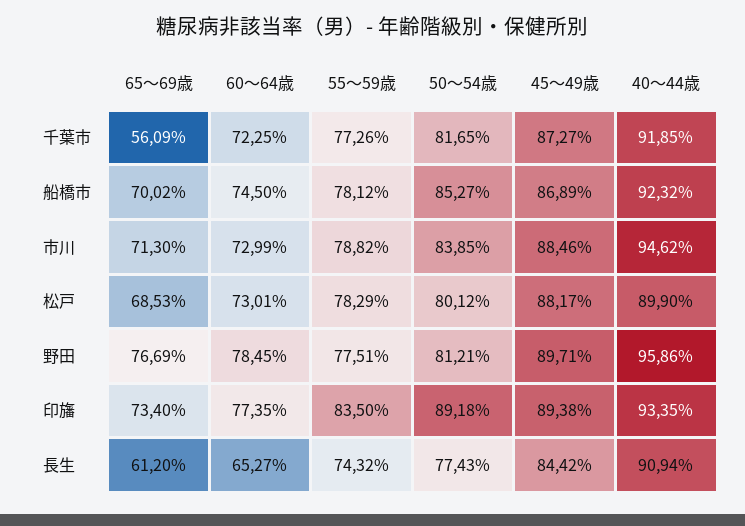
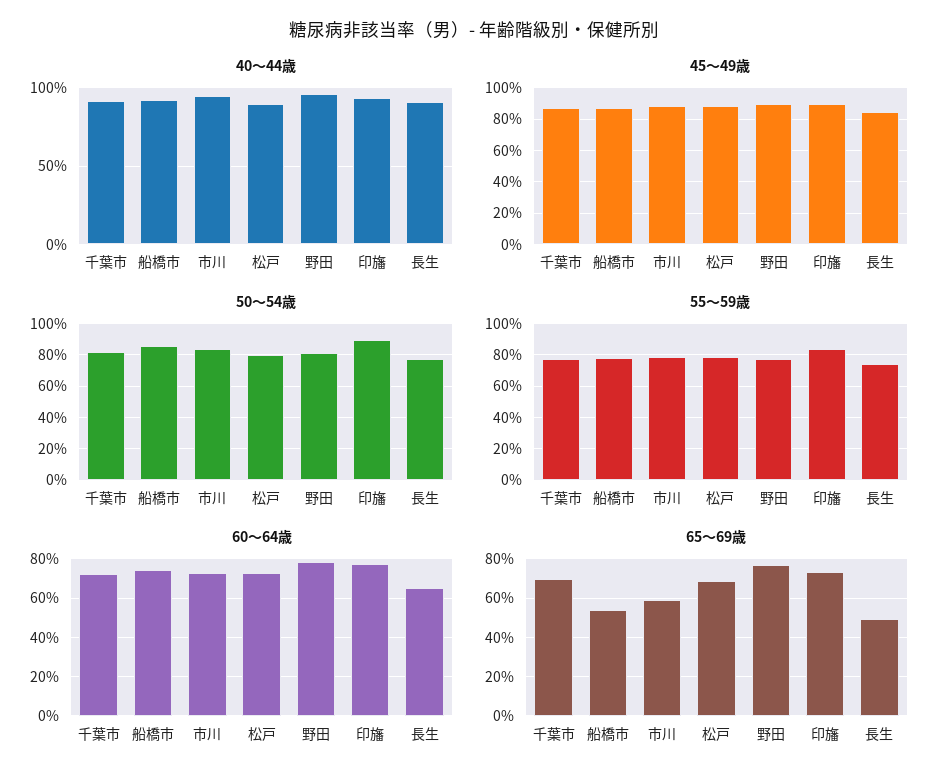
65～69歳, 千葉市: 56.09 -> 70
65～69歳, 船橋市: 70.02 -> 55
65～69歳, 市川: 71.3 -> 60
65～69歳, 長生: 61.2 -> 50

